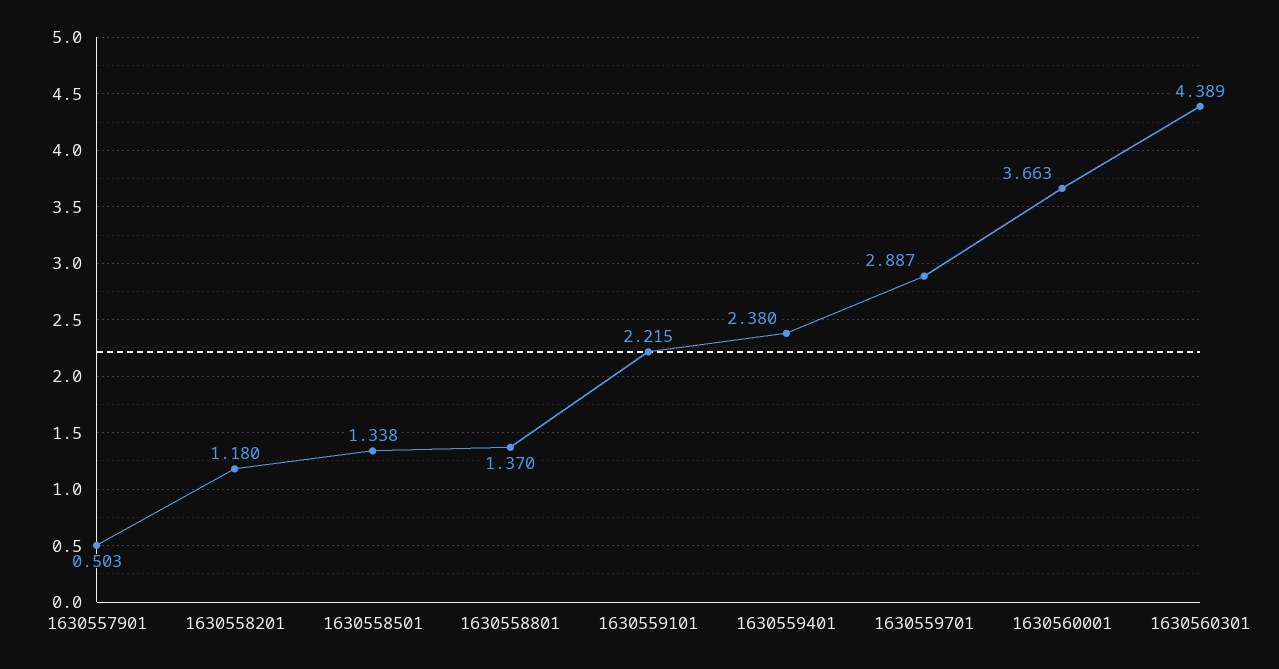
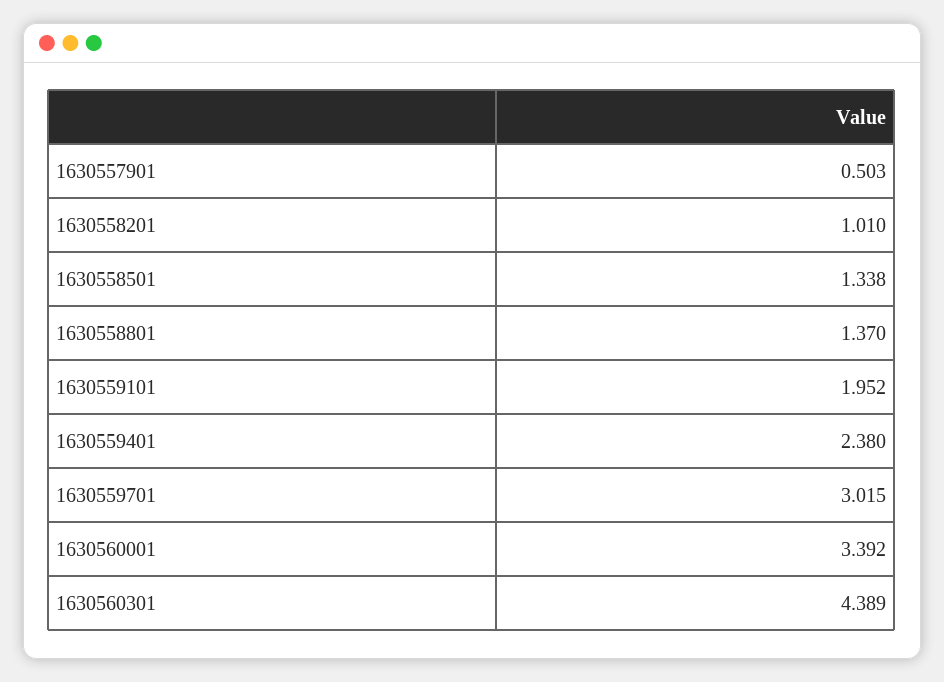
1630558201: 1.18 -> 1.01
1630559101: 2.215 -> 1.952
1630559701: 2.887 -> 3.015
1630560001: 3.663 -> 3.392

